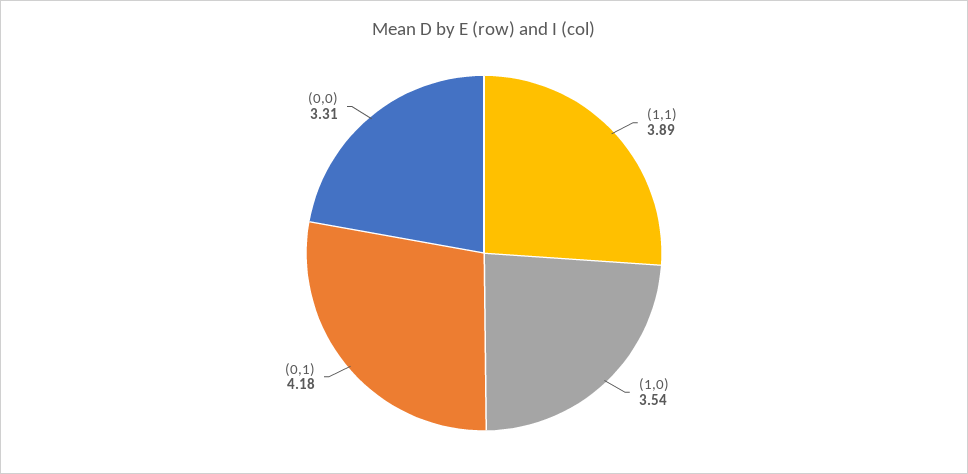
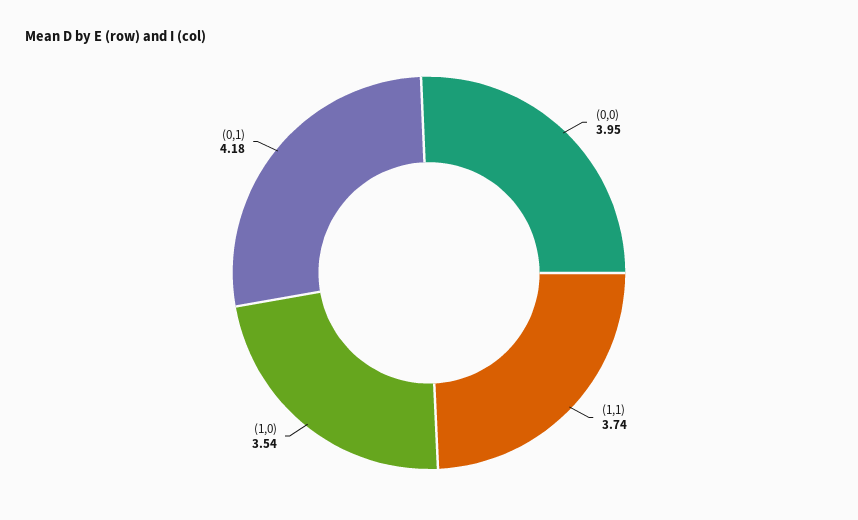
(1,1): 3.89 -> 3.74
(0,0): 3.31 -> 3.95

